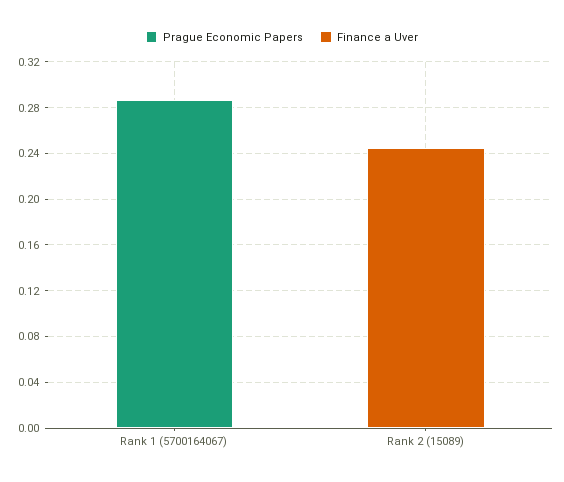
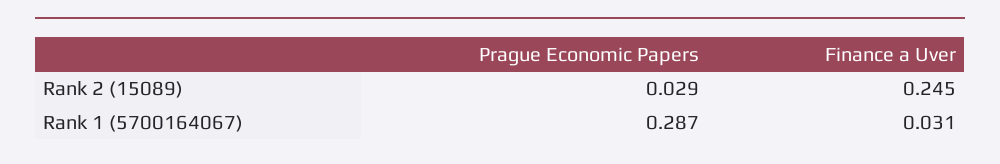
Finance a Uver, Rank 1 (5700164067): 0 -> 0.031
Prague Economic Papers, Rank 2 (15089): 0 -> 0.029

